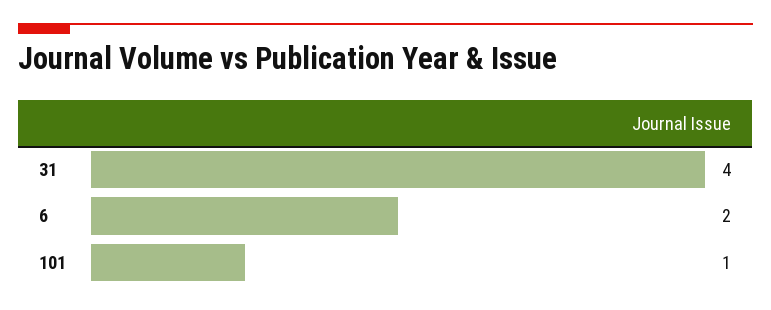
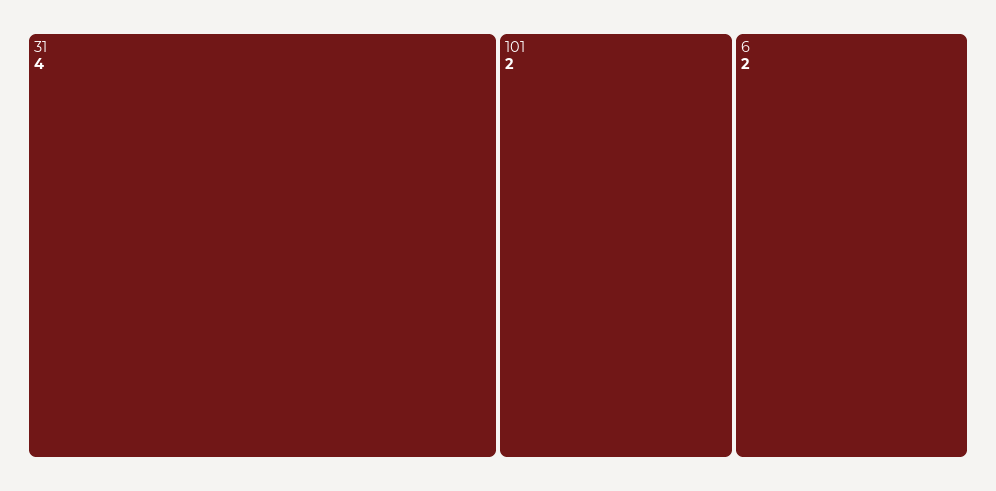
101: 1 -> 2

